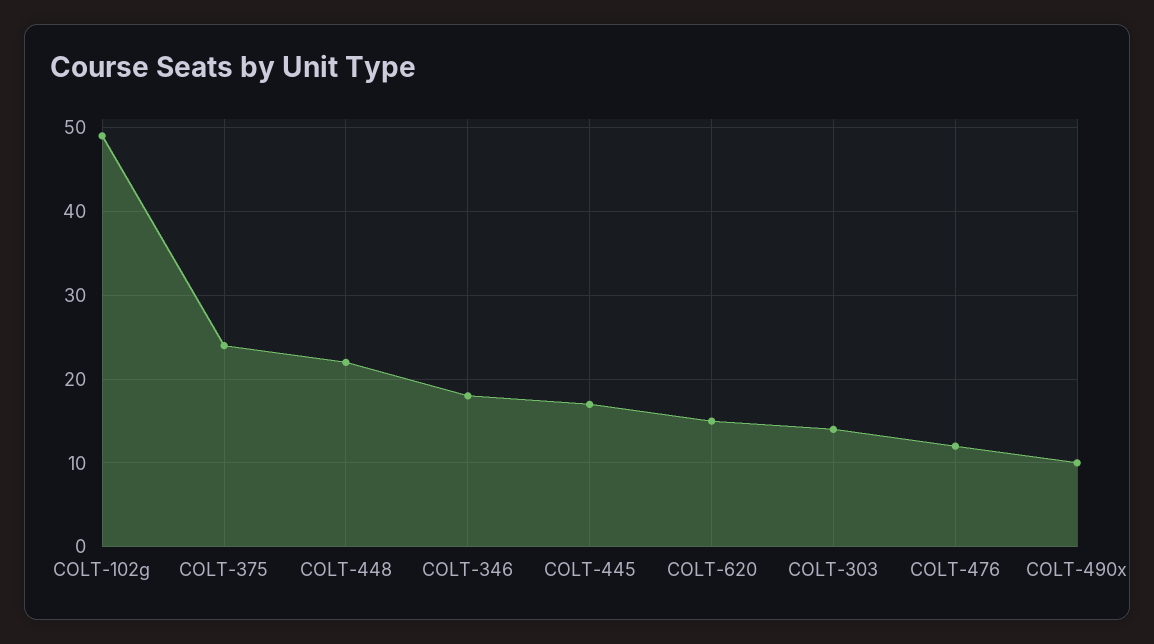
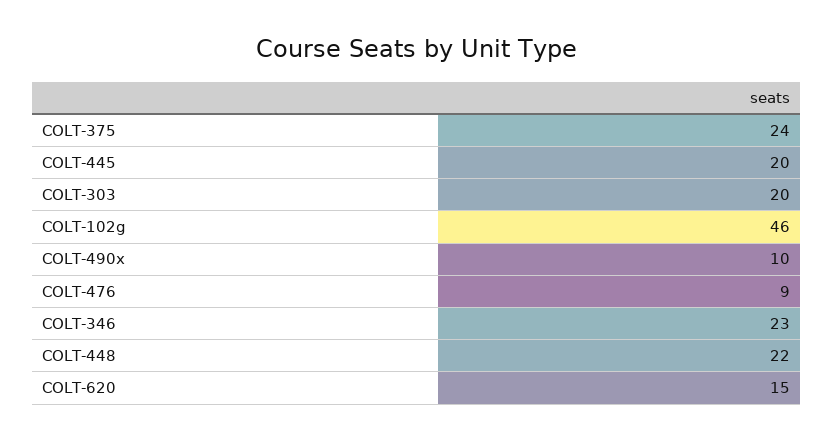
COLT-102g: 49 -> 46
COLT-346: 18 -> 23
COLT-445: 17 -> 20
COLT-303: 14 -> 20
COLT-476: 12 -> 9

